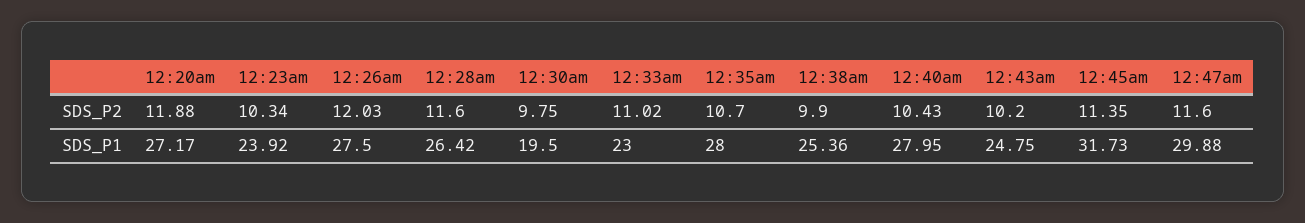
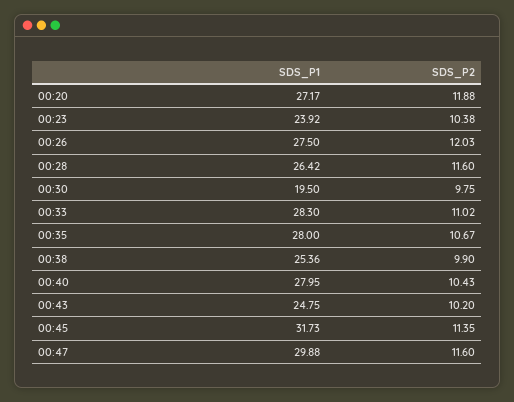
12:23am, SDS_P2: 10.34 -> 10.38
12:35am, SDS_P2: 10.7 -> 10.67
12:33am, SDS_P1: 23 -> 28.3

